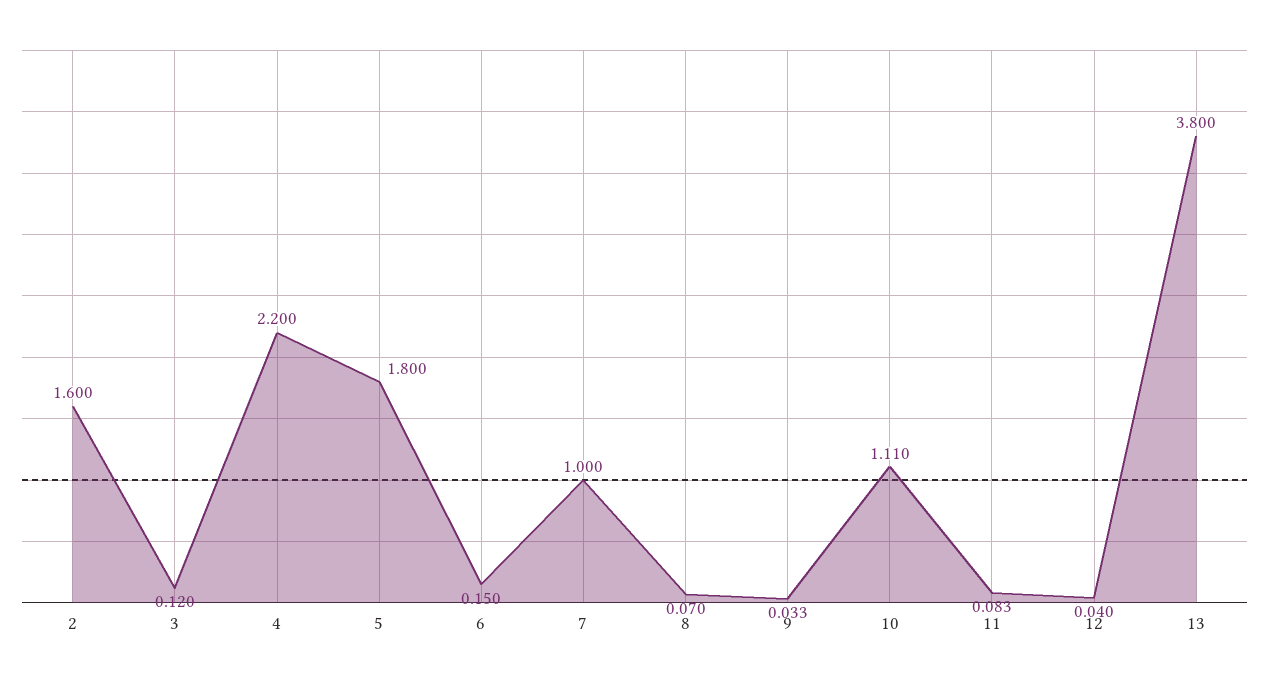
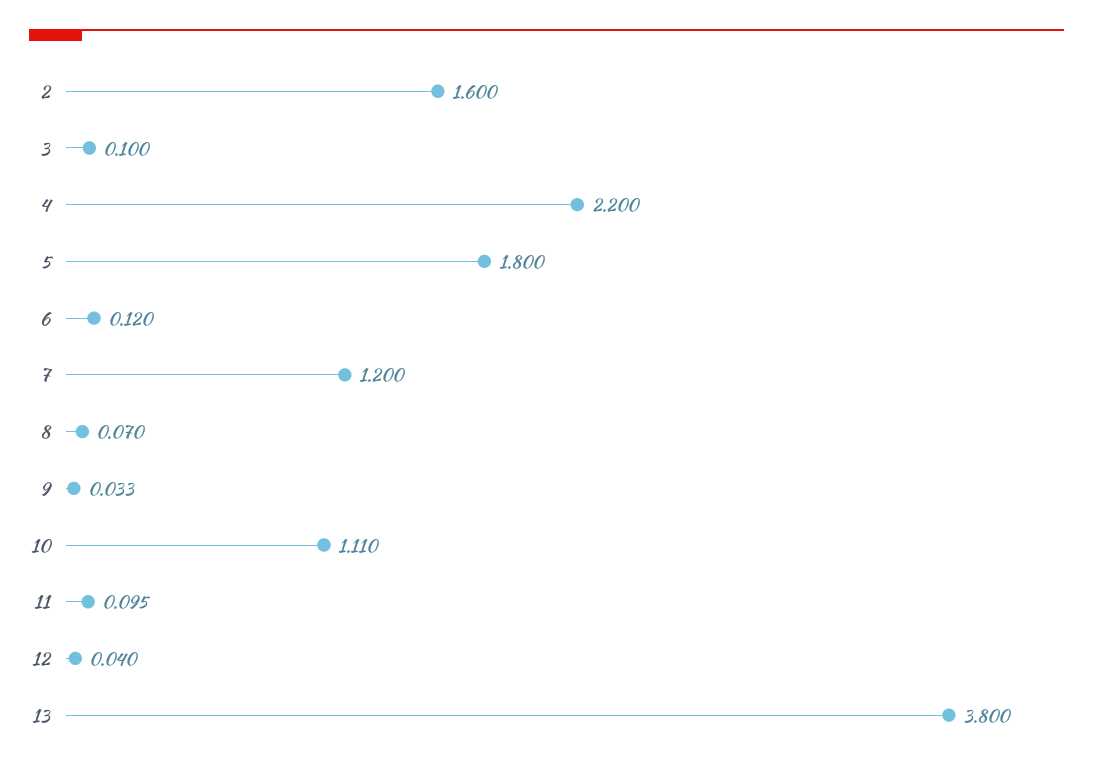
3: 0.12 -> 0.1
6: 0.15 -> 0.12
7: 1 -> 1.2
11: 0.083 -> 0.095

